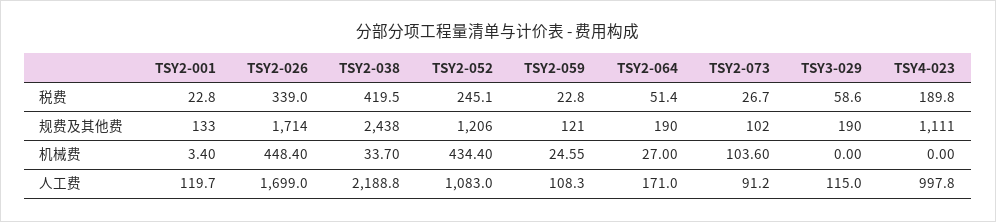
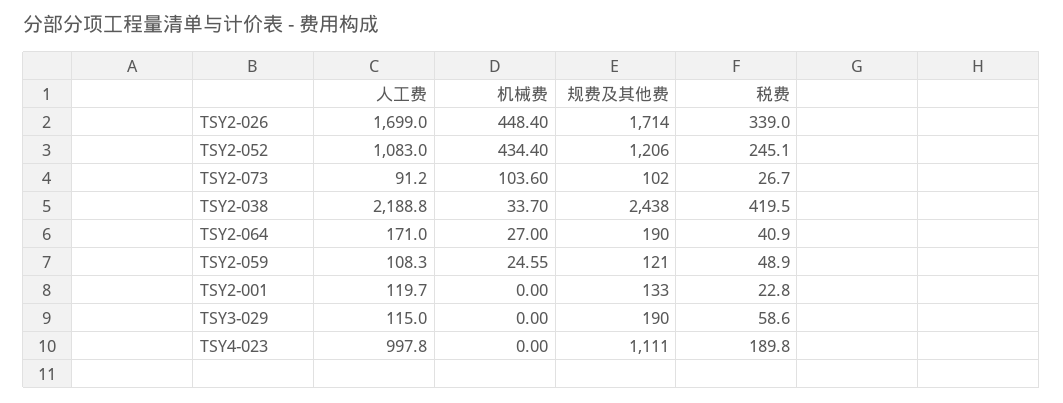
TSY2-059, 税费: 22.8 -> 48.9
TSY2-064, 税费: 51.4 -> 40.9
TSY2-001, 机械费: 3.4 -> 0

